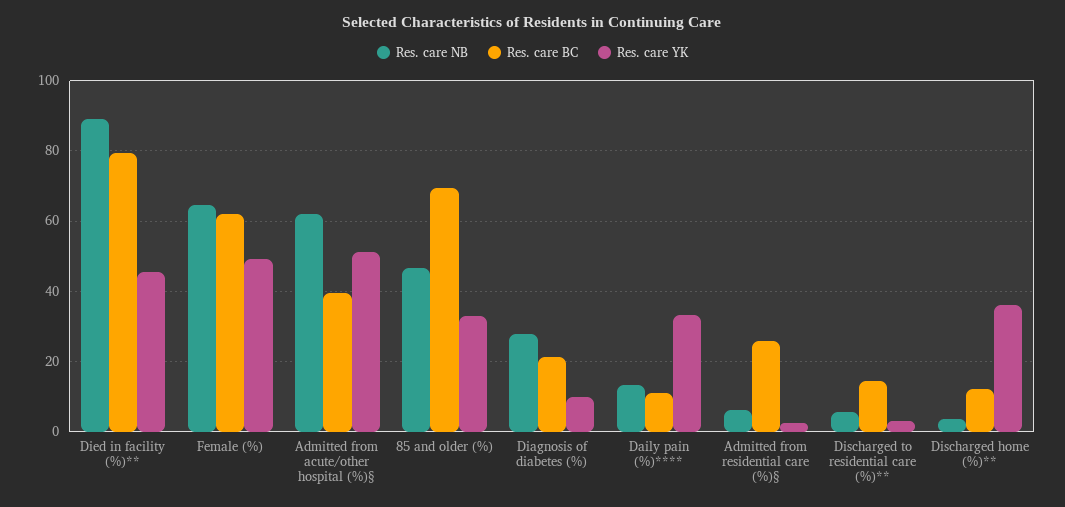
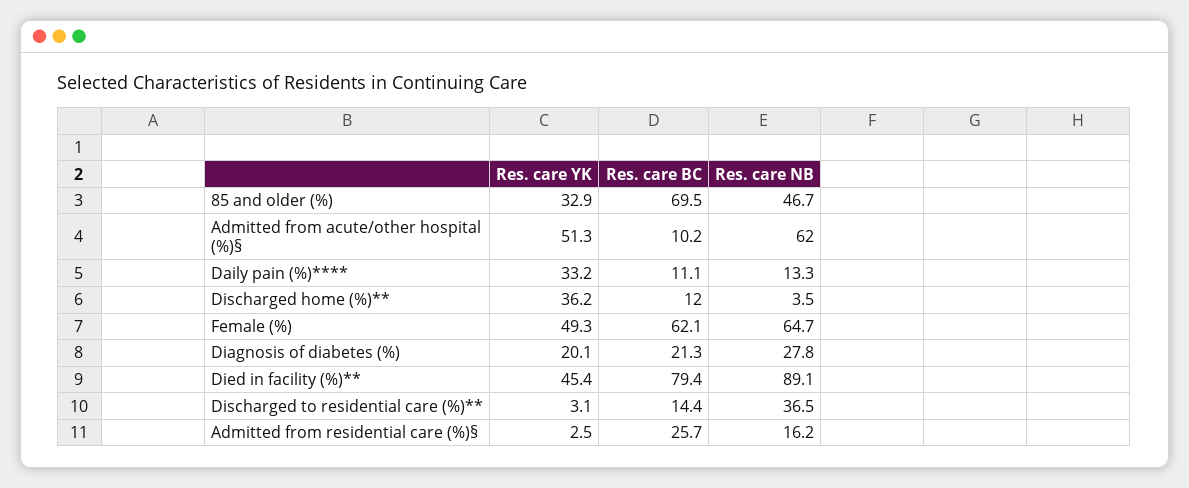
Res. care BC, Admitted from acute/other hospital (%)§: 40 -> 10.2
Res. care YK, Diagnosis of diabetes (%): 10 -> 20.1
Res. care NB, Admitted from residential care (%)§: 6 -> 16.2
Res. care NB, Discharged to residential care (%)**: 6 -> 36.5

